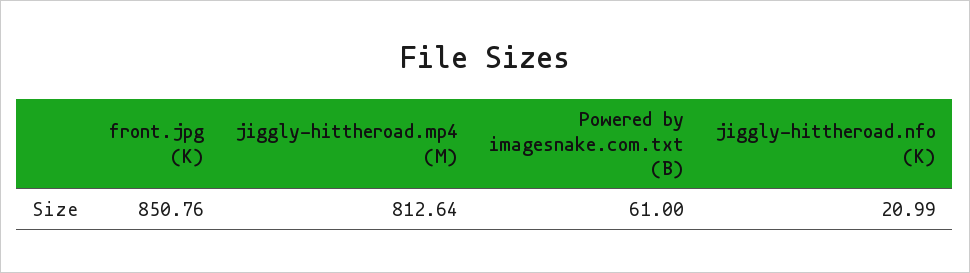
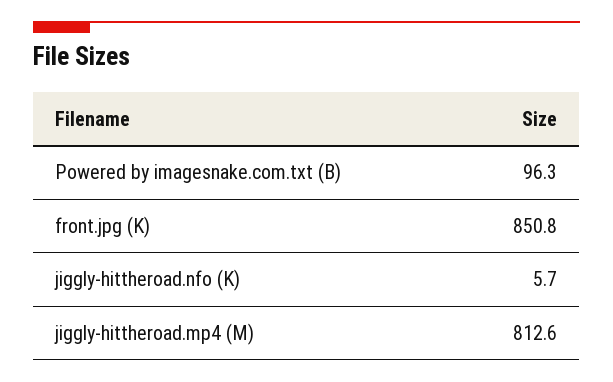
Powered by imagesnake.com.txt (B): 61 -> 96.3
jiggly-hittheroad.nfo (K): 20.99 -> 5.7

